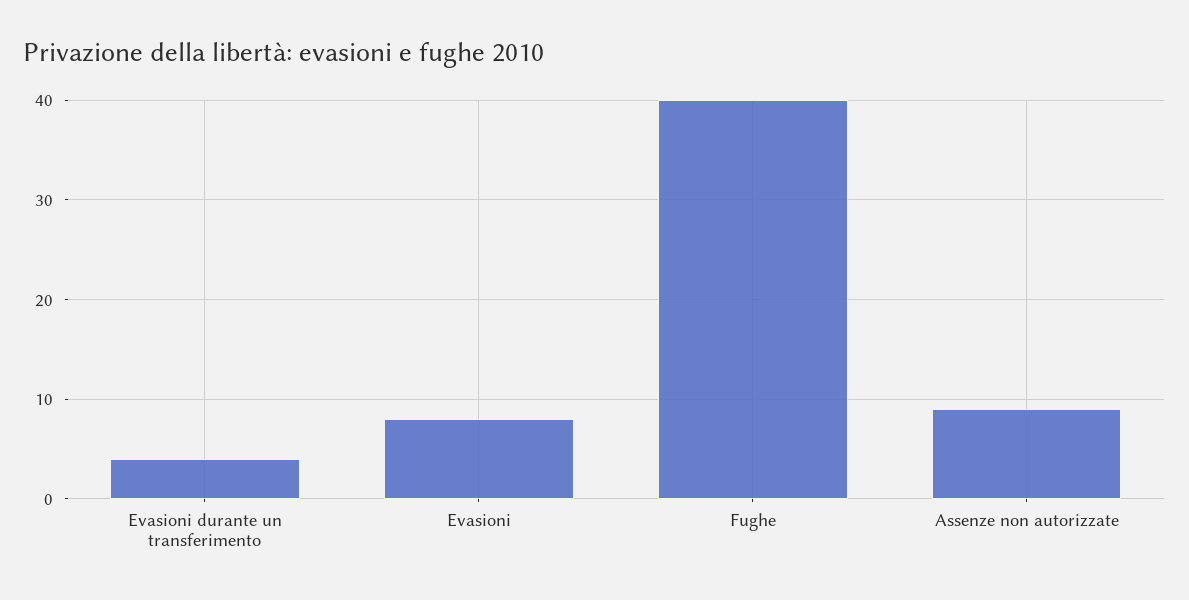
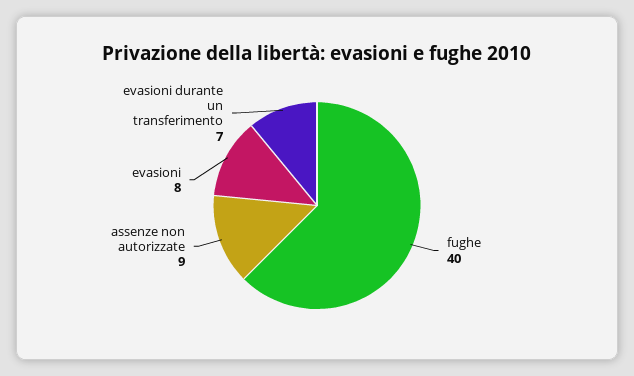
Evasioni durante un transferimento: 4 -> 7

